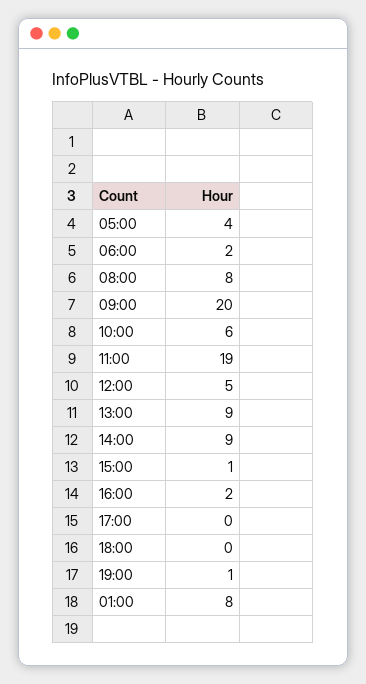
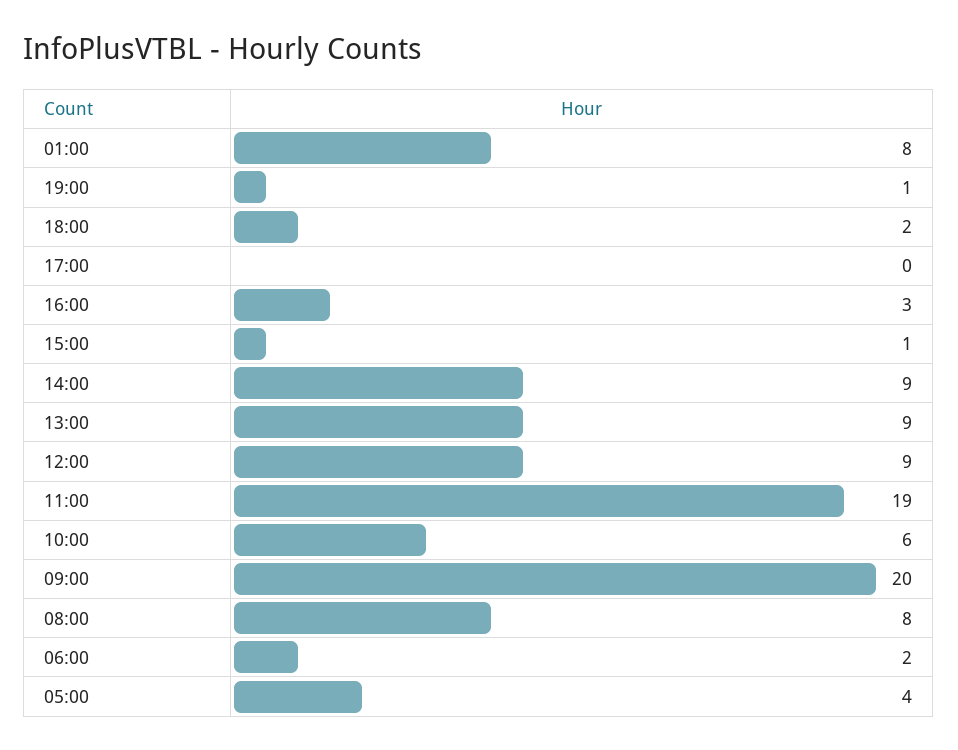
12:00: 5 -> 9
16:00: 2 -> 3
18:00: 0 -> 2

